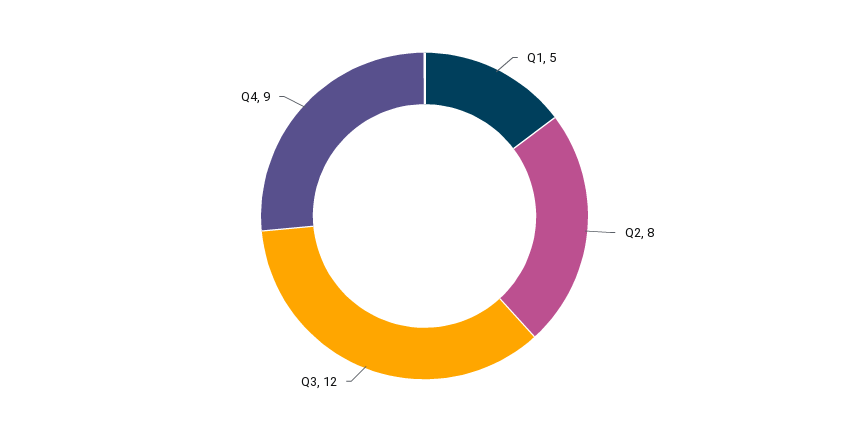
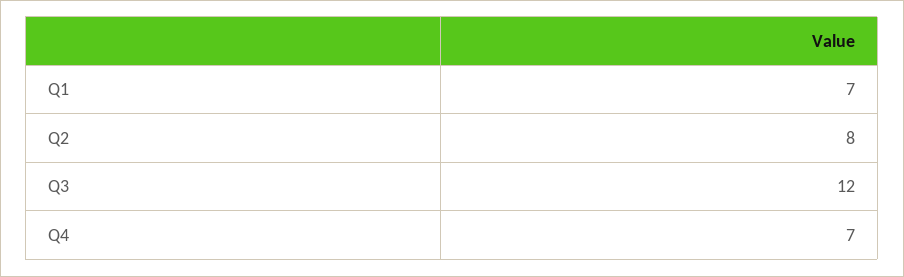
Q1: 5 -> 7
Q4: 9 -> 7

